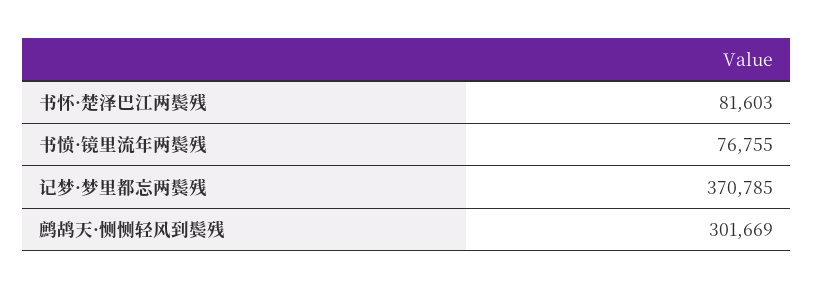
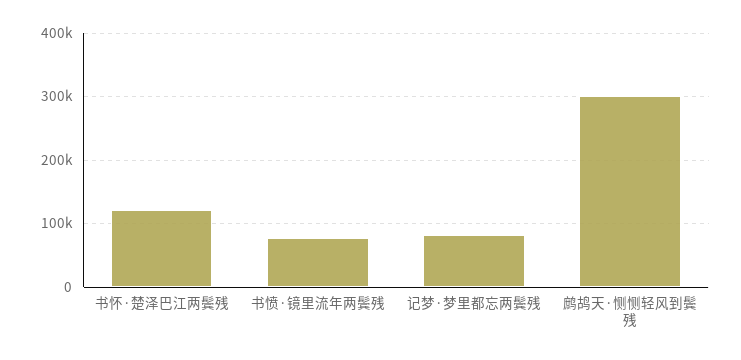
书怀·楚泽巴江两鬓残: 81603 -> 120000
记梦·梦里都忘两鬓残: 370785 -> 80000

